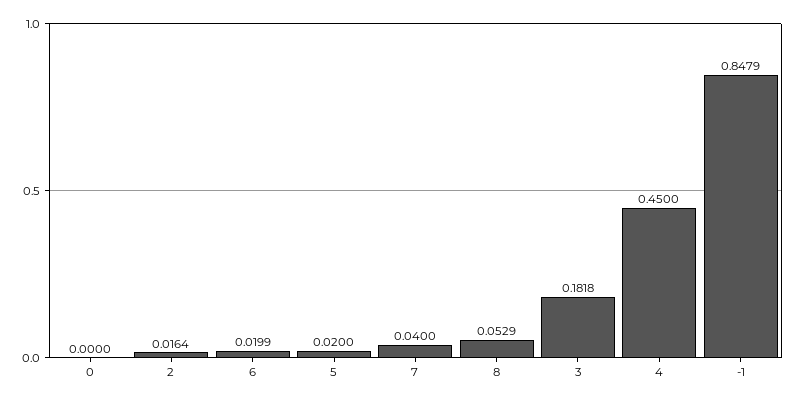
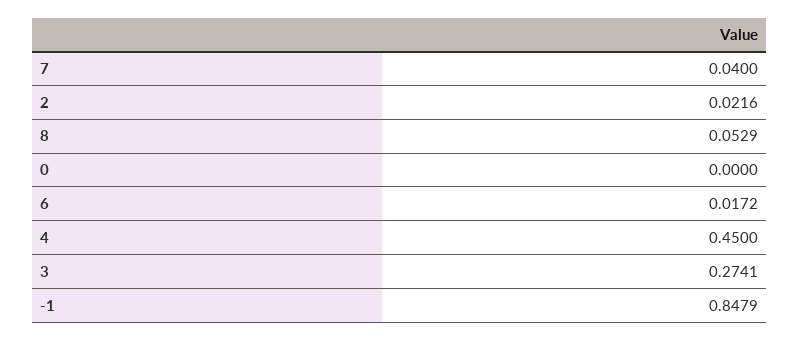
2: 0.0164 -> 0.0216
6: 0.0199 -> 0.0172
5: 0.02 -> none
3: 0.1818 -> 0.2741

